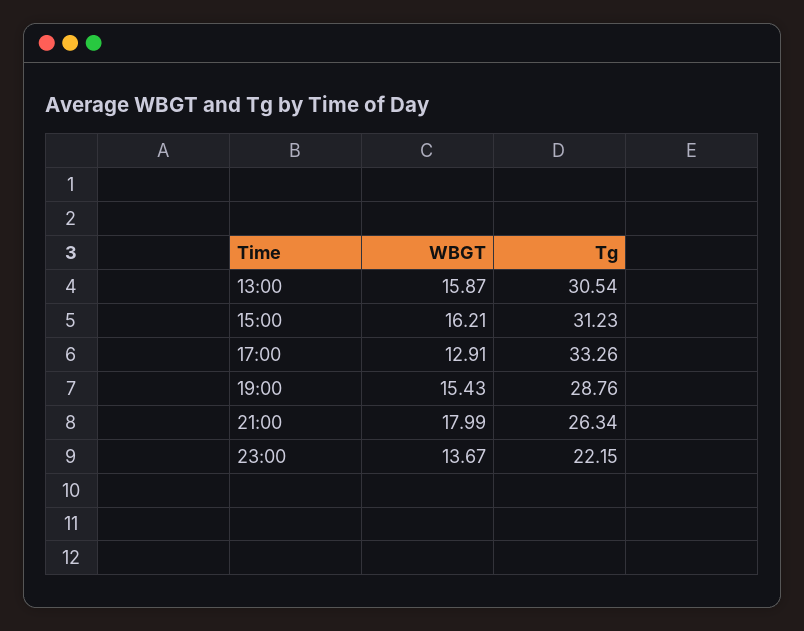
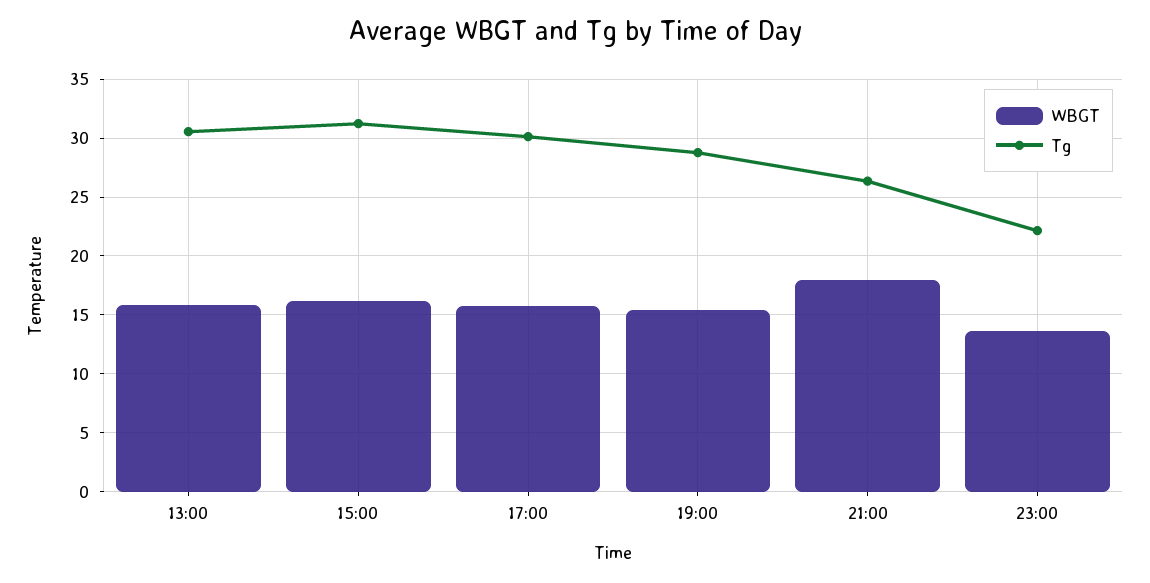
WBGT, 17:00: 12.91 -> 16
Tg, 17:00: 33.26 -> 30

